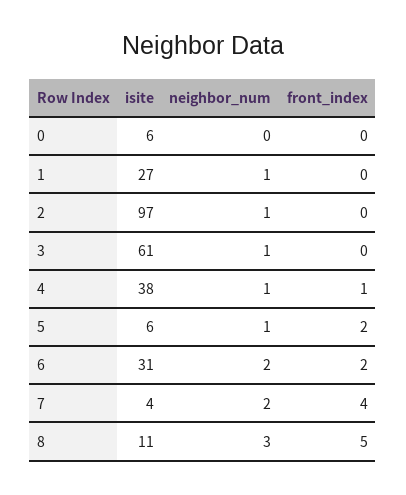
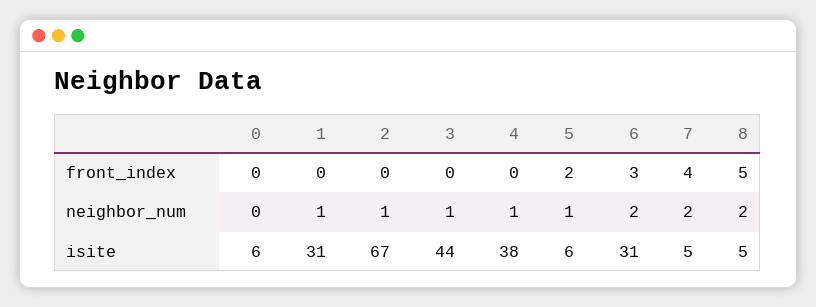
isite, 1: 27 -> 31
isite, 2: 97 -> 67
isite, 3: 61 -> 44
front_index, 4: 1 -> 0
front_index, 6: 2 -> 3
isite, 7: 4 -> 5
isite, 8: 11 -> 5
neighbor_num, 8: 3 -> 2

